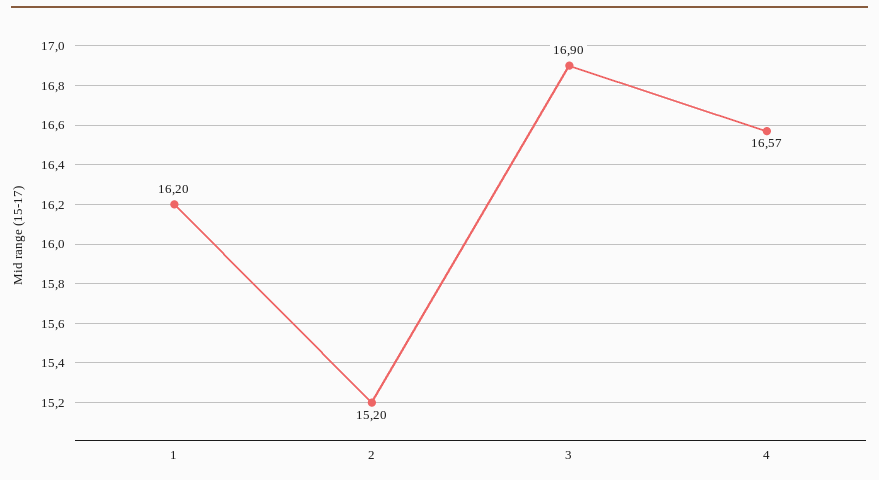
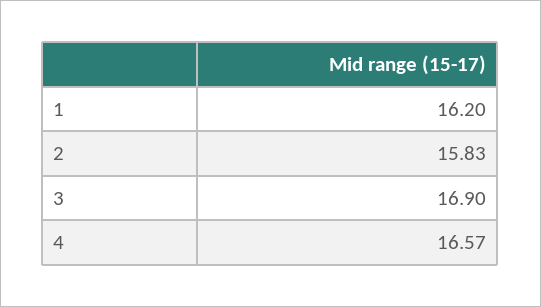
2: 15.2 -> 15.83

